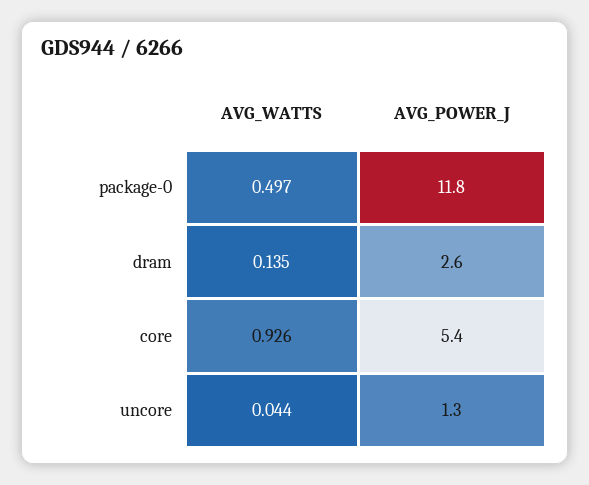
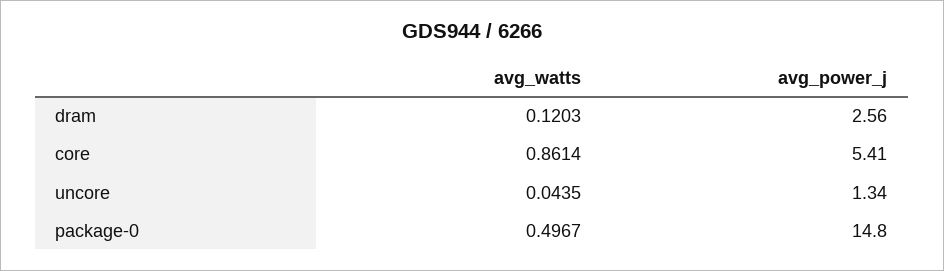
AVG_POWER_J, package-0: 11.8 -> 14.8
AVG_WATTS, dram: 0.135 -> 0.1203
AVG_WATTS, core: 0.926 -> 0.8614

